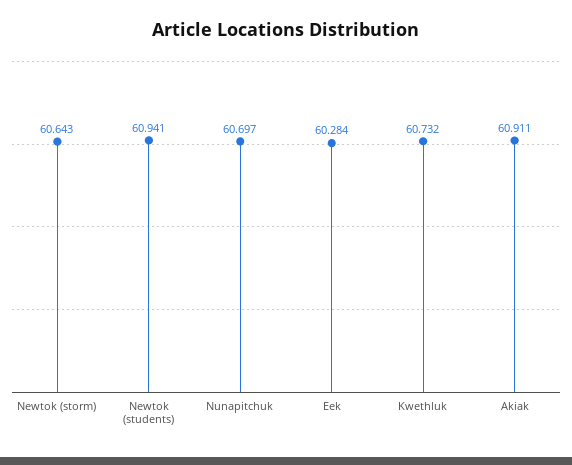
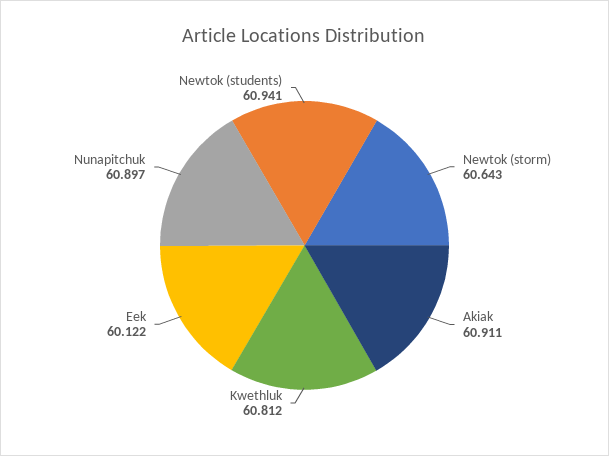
Nunapitchuk: 60.697 -> 60.897
Eek: 60.284 -> 60.122
Kwethluk: 60.732 -> 60.812

